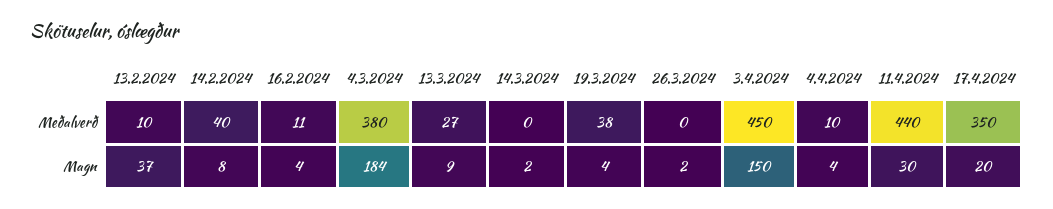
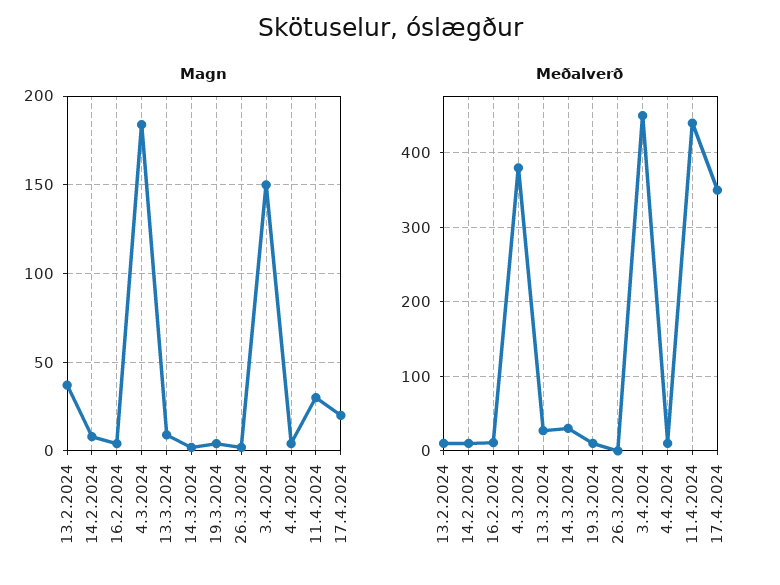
Meðalverð, 14.2.2024: 40 -> 10
Meðalverð, 14.3.2024: 0 -> 30
Meðalverð, 19.3.2024: 38 -> 10

